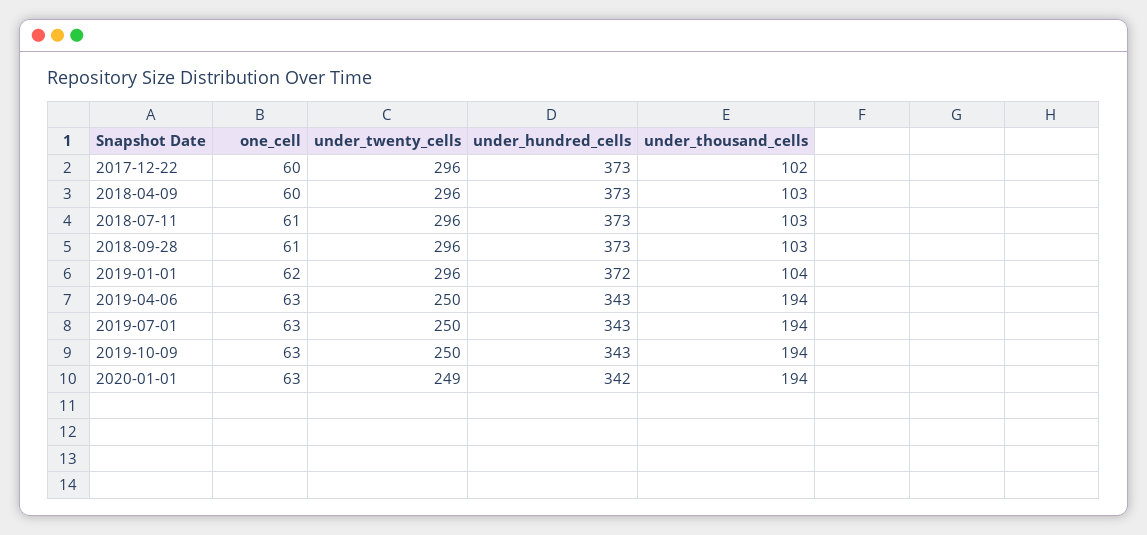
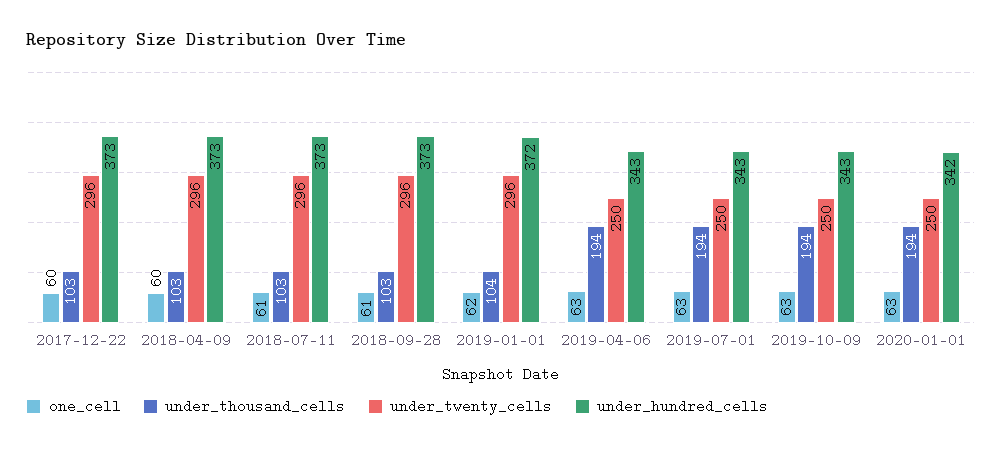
under_thousand_cells, 2017-12-22: 102 -> 103
under_twenty_cells, 2020-01-01: 249 -> 250

